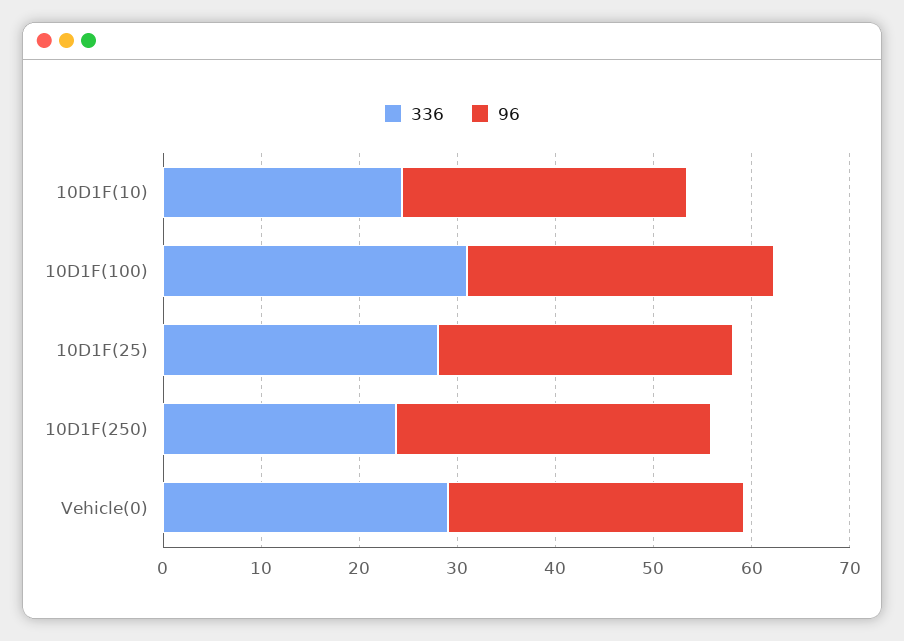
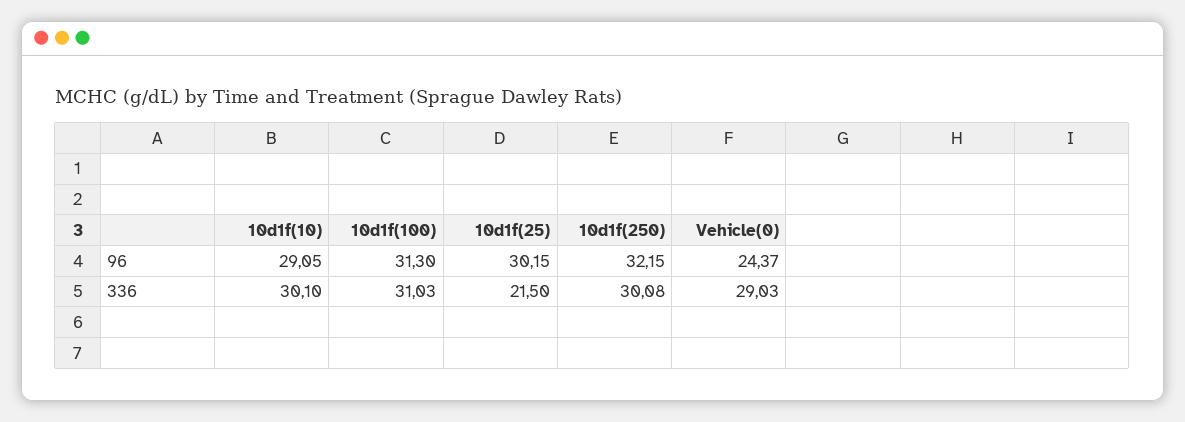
336, 10D1F(10): 24 -> 30.1
336, 10D1F(25): 28 -> 21.5
336, 10D1F(250): 24 -> 30.08
96, Vehicle(0): 30 -> 24.37

